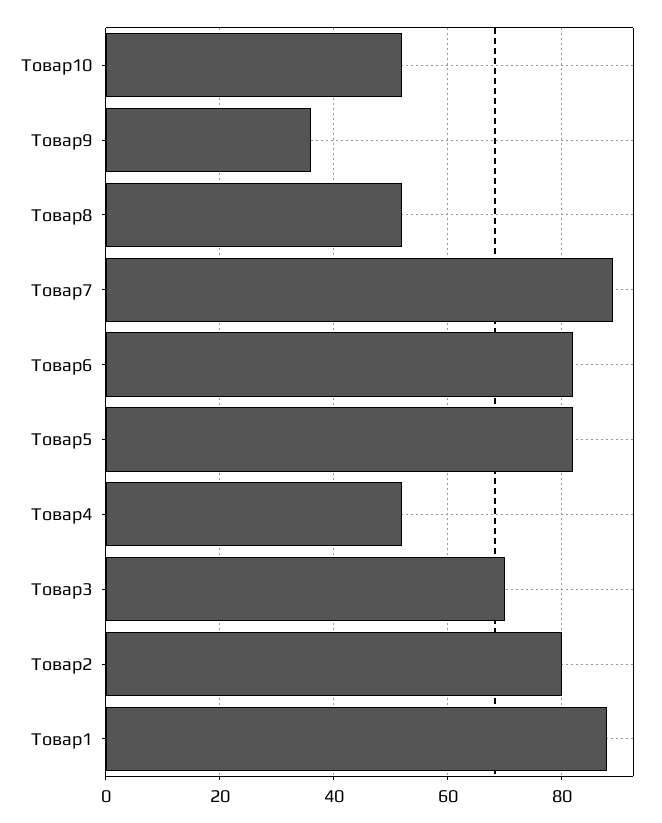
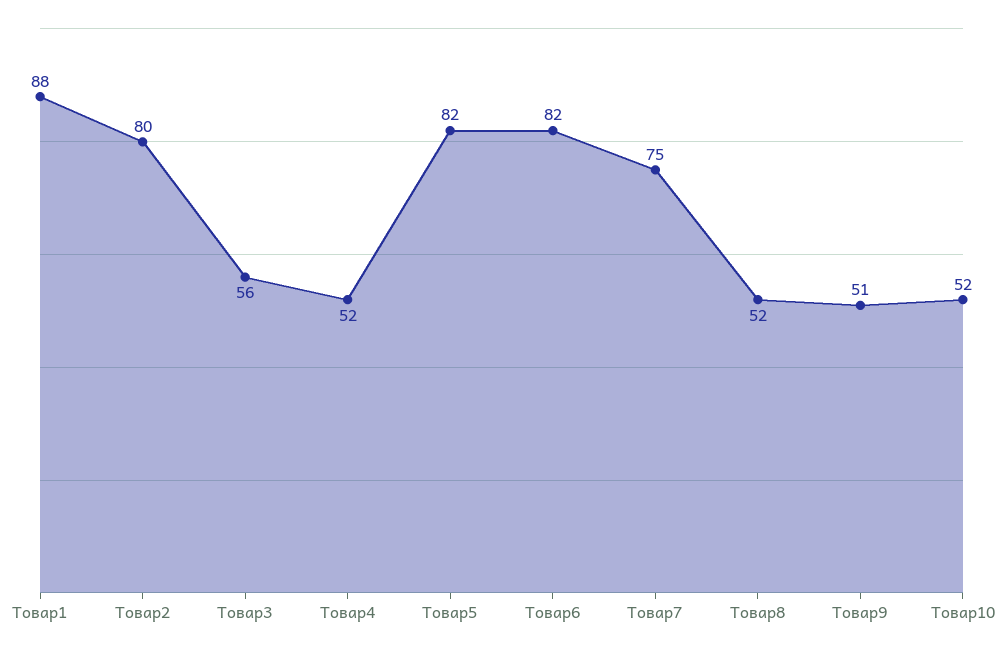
Товар9: 35 -> 51
Товар7: 90 -> 75
Товар3: 70 -> 56

